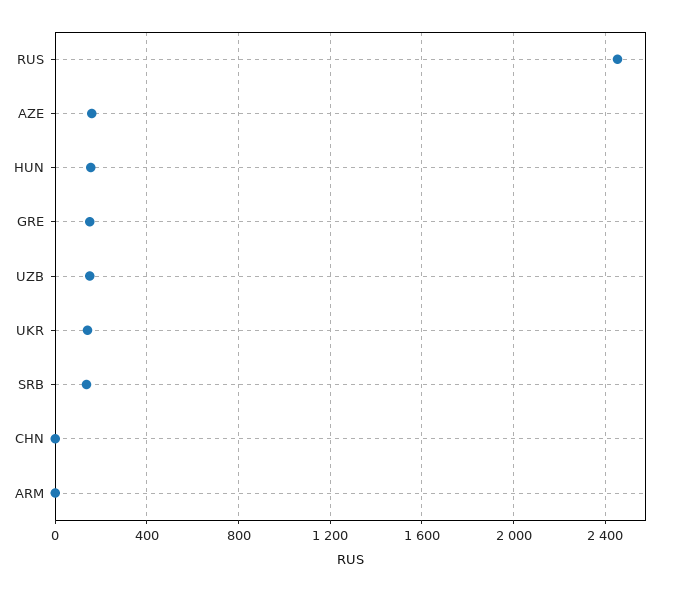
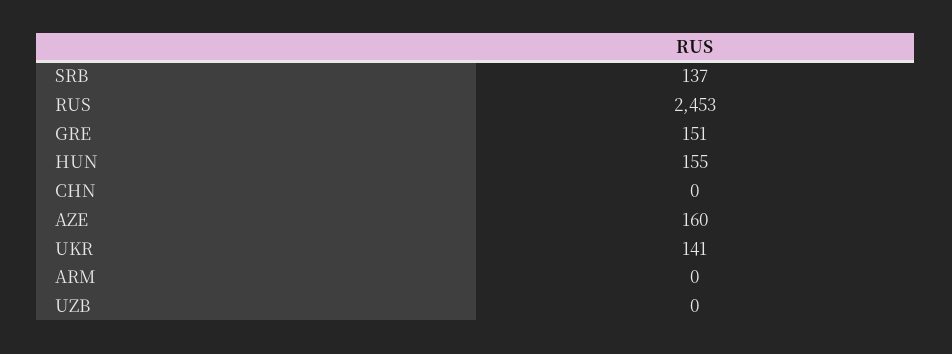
UZB: 150 -> 0

